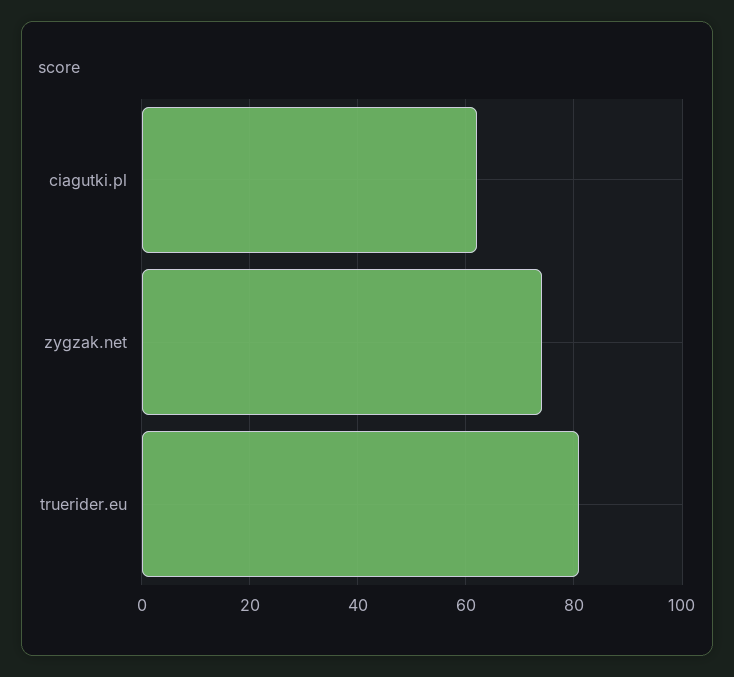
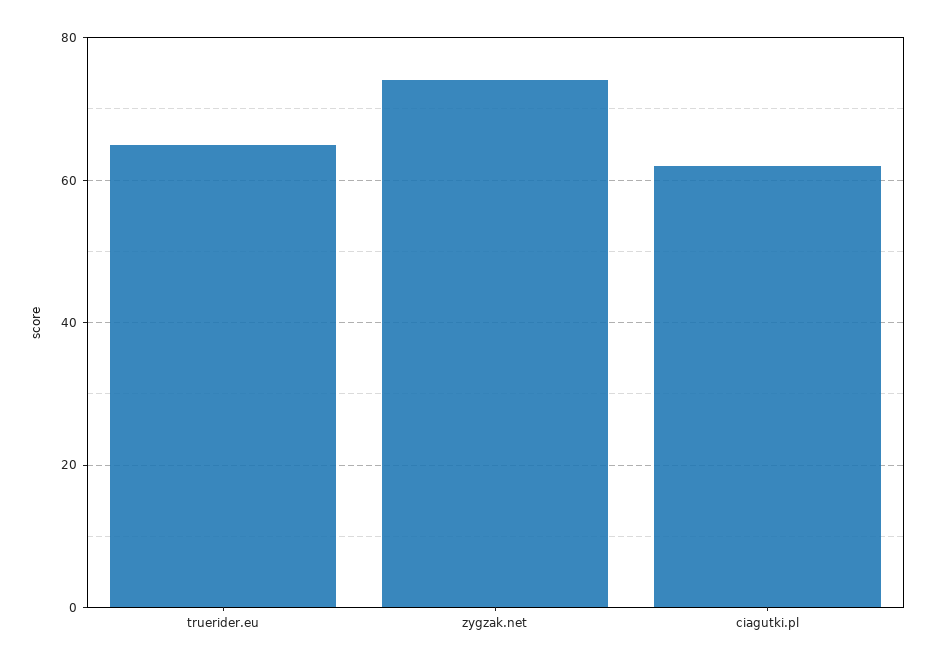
truerider.eu: 80 -> 65

